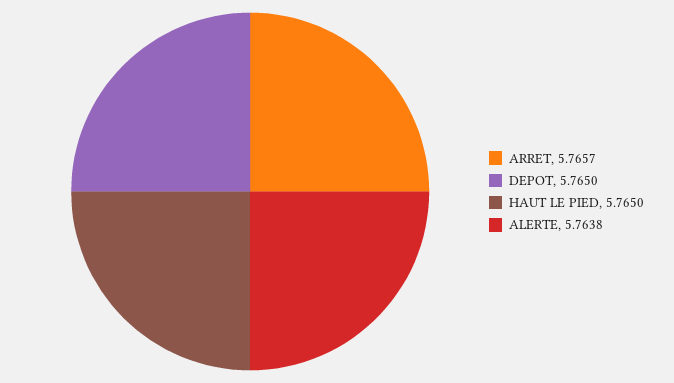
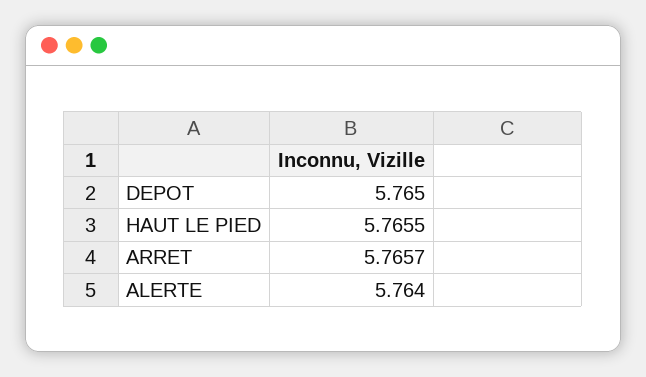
HAUT LE PIED: 5.765 -> 5.7655
ALERTE: 5.7638 -> 5.764

